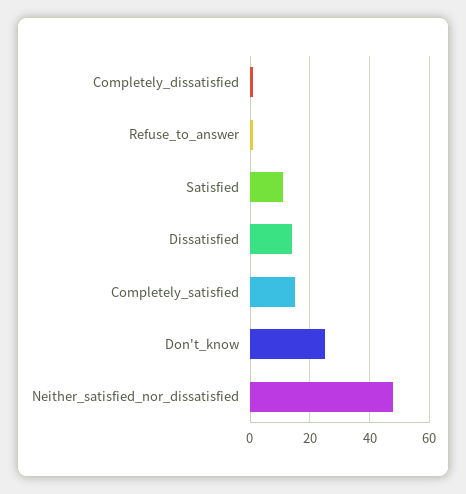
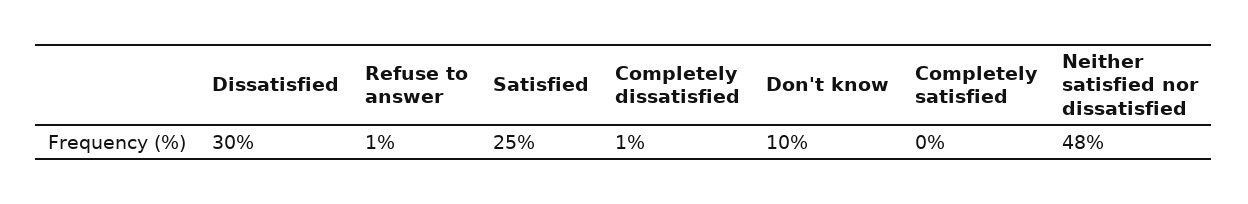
Satisfied: 10 -> 25
Dissatisfied: 15 -> 30
Completely_satisfied: 15 -> 0
Don't_know: 25 -> 10

